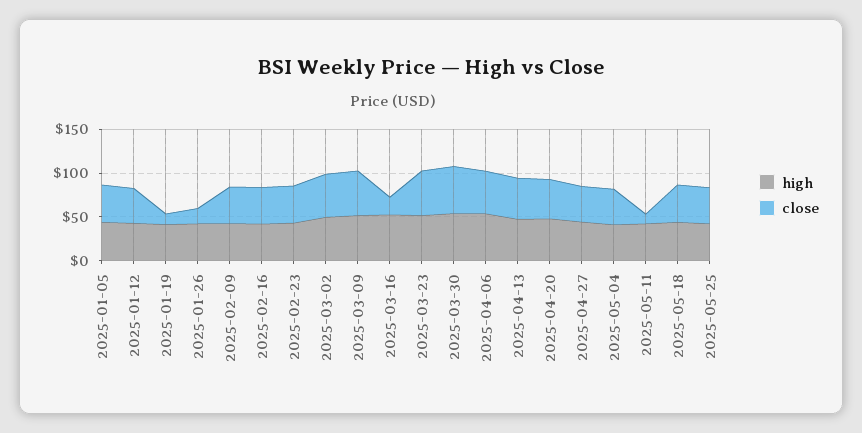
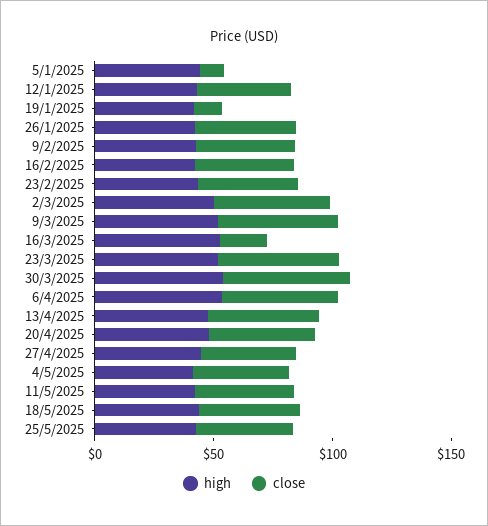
close, 2025-01-05: 40 -> 10
close, 2025-01-26: 20 -> 40
close, 2025-05-11: 10 -> 40

